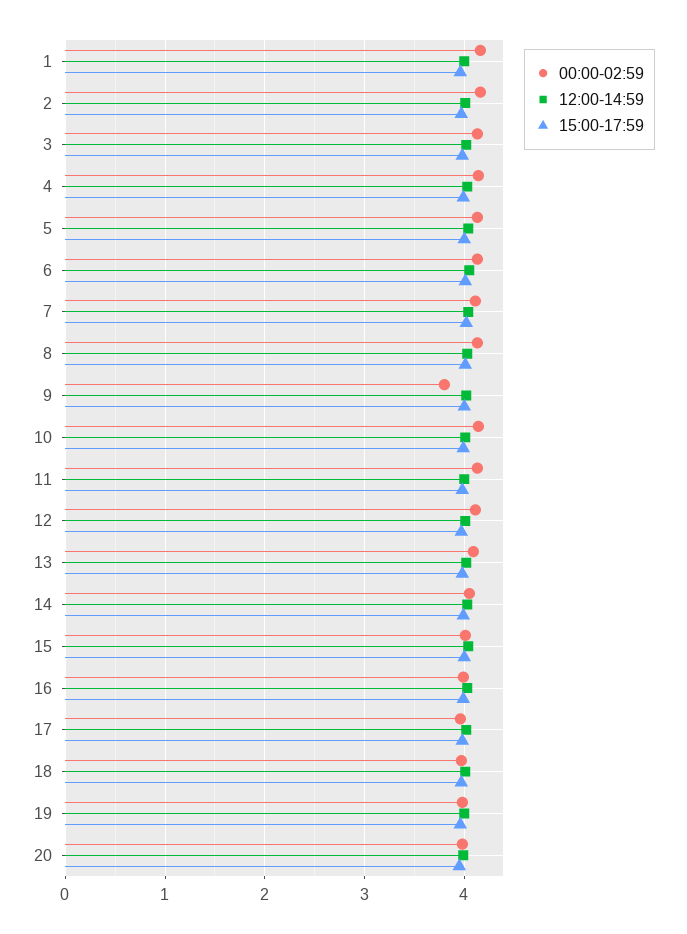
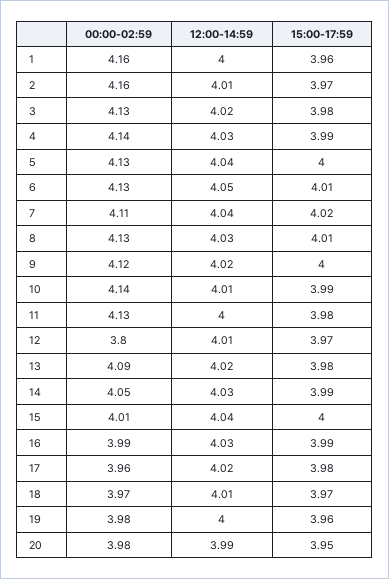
00:00-02:59, 9: 3.8 -> 4.12
00:00-02:59, 12: 4.1 -> 3.8

